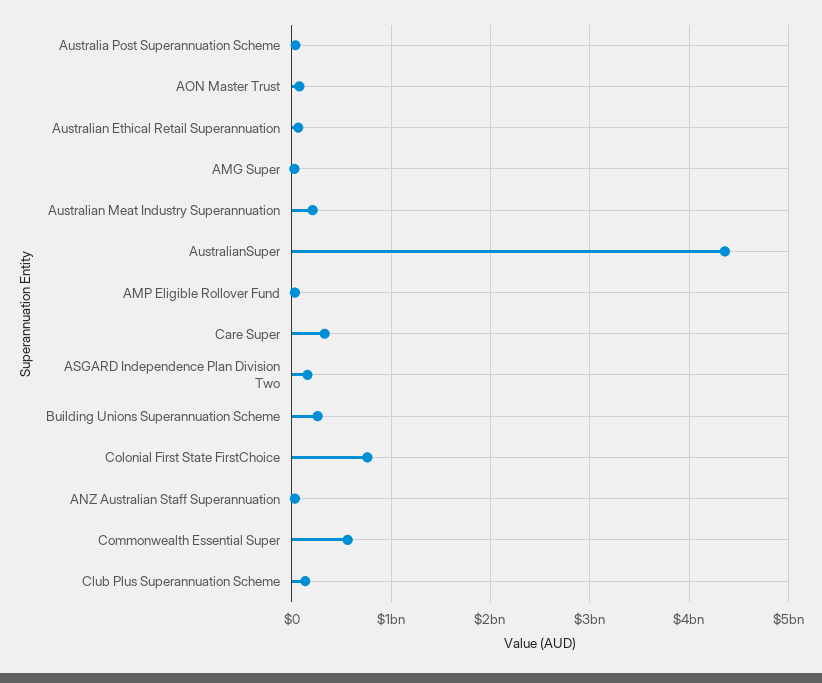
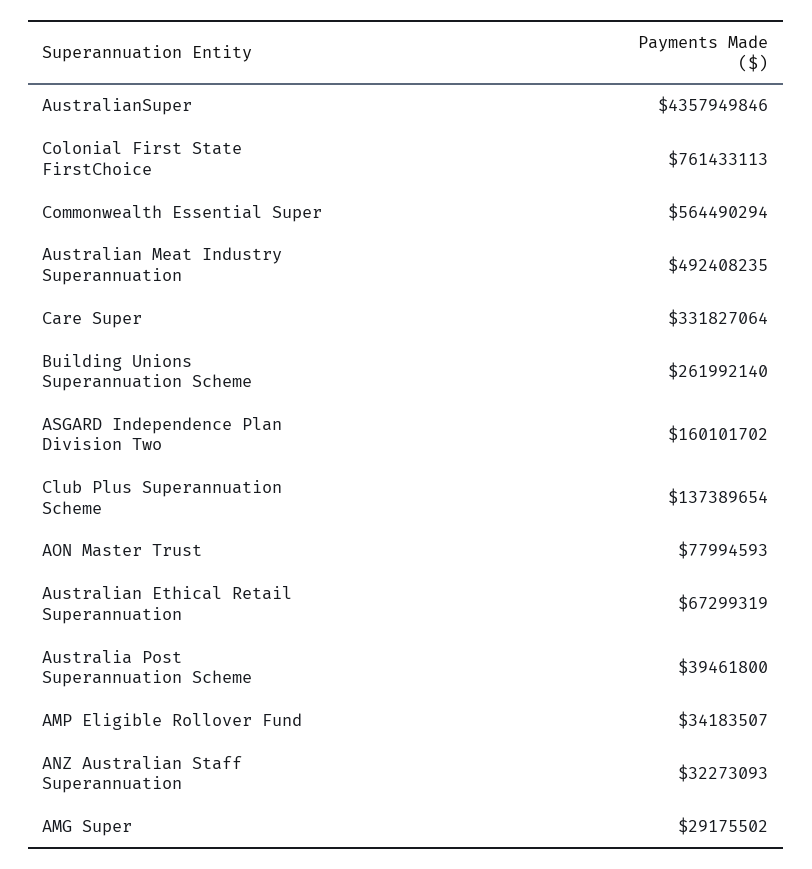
Australian Meat Industry Superannuation: 200000000 -> 492408235

